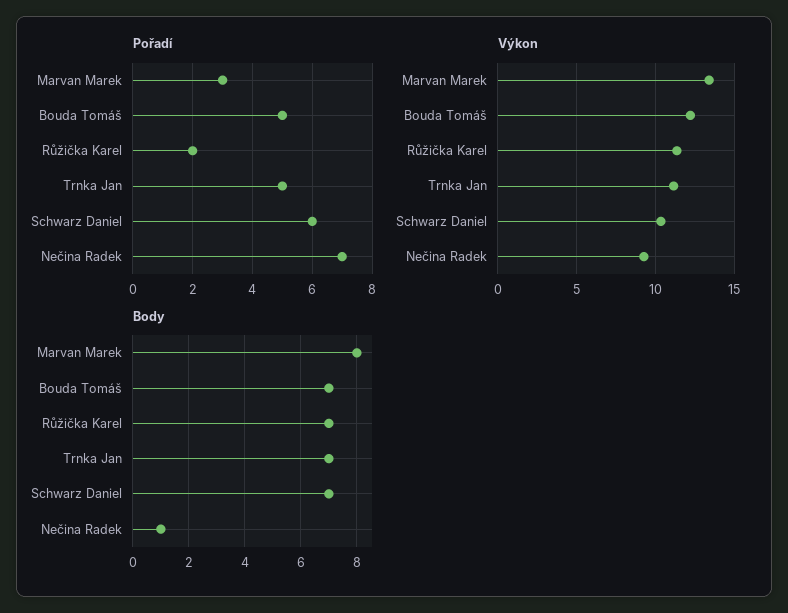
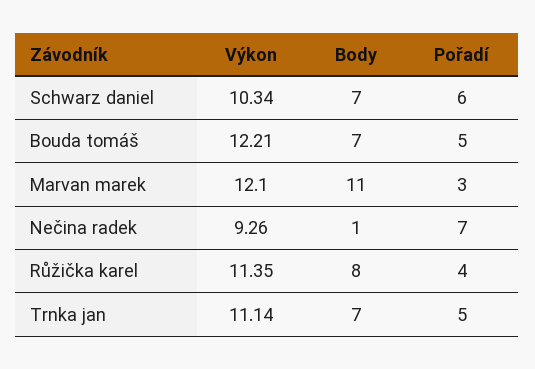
Pořadí, Růžička Karel: 2 -> 4
Výkon, Marvan Marek: 13.5 -> 12.1
Body, Marvan Marek: 8 -> 11
Body, Růžička Karel: 7 -> 8

